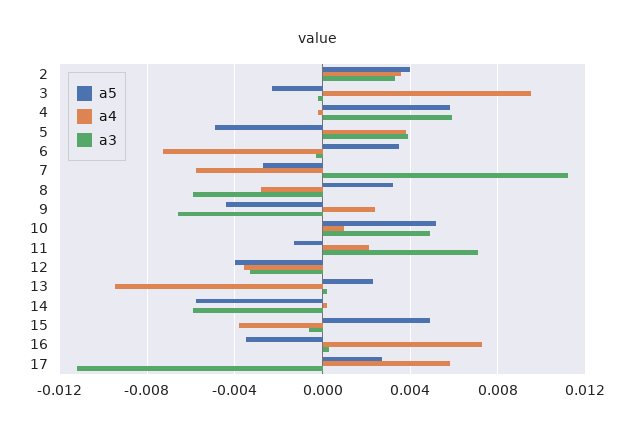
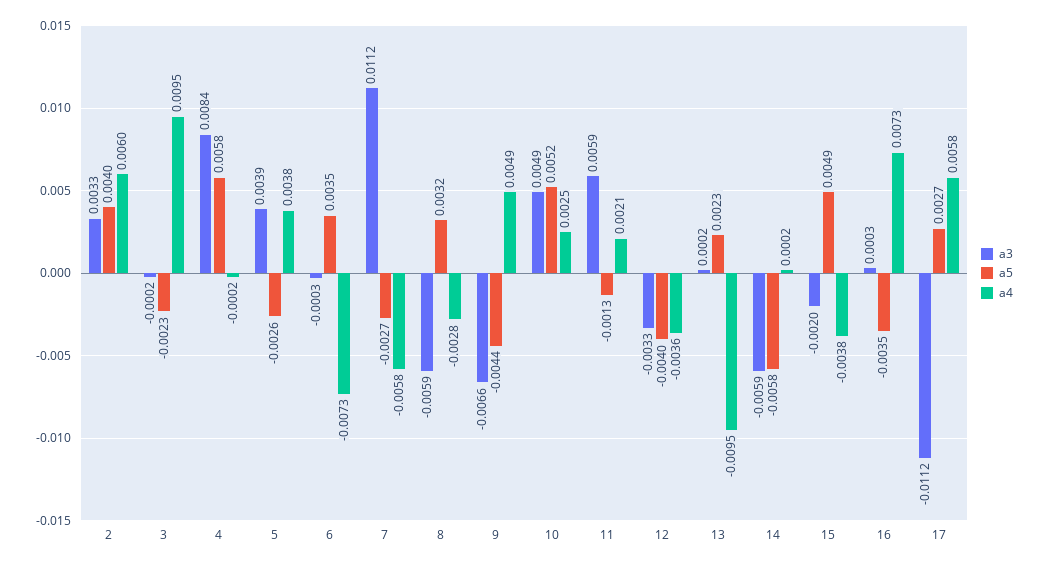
a4, 2: 0.0035 -> 0.006
a3, 4: 0.006 -> 0.0084
a5, 5: -0.005 -> -0.0026
a4, 9: 0.0025 -> 0.0049
a4, 10: 0.001 -> 0.0025
a3, 11: 0.007 -> 0.0059
a3, 15: -0.0005 -> -0.002

